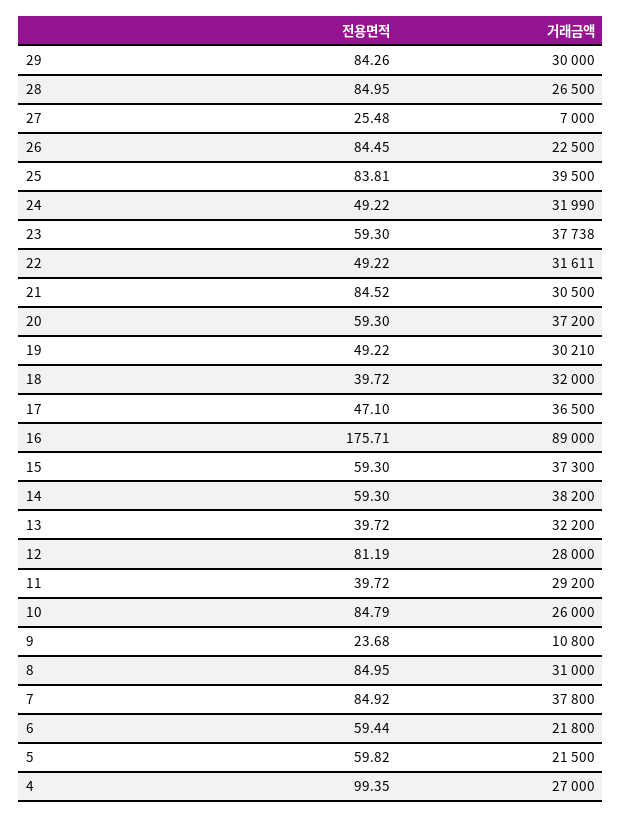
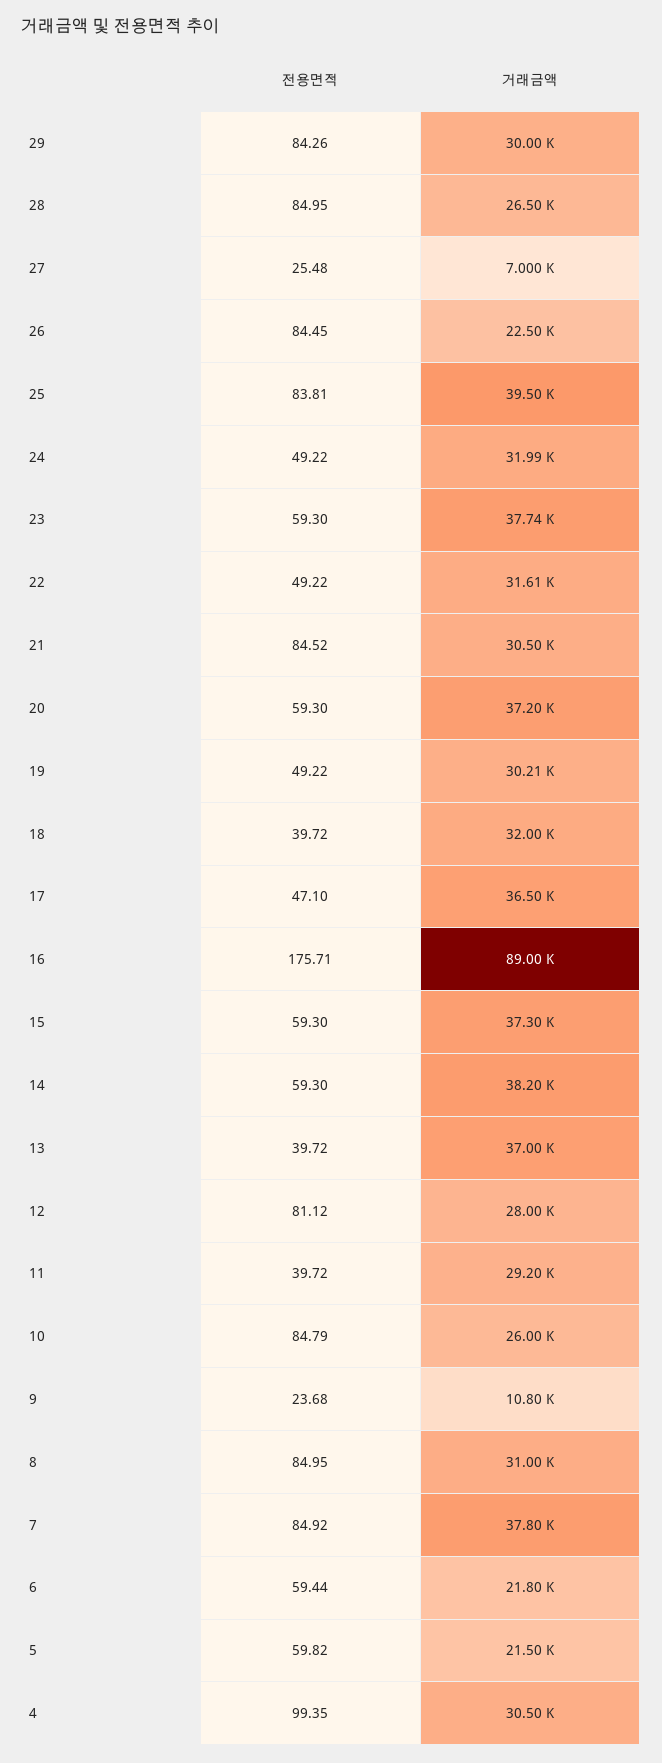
거래금액, 13: 32200 -> 37000
전용면적, 12: 81.19 -> 81.12
거래금액, 4: 27000 -> 30500

